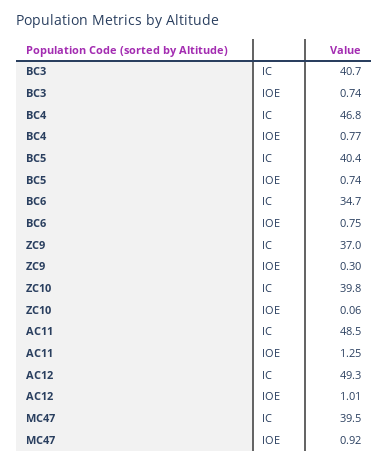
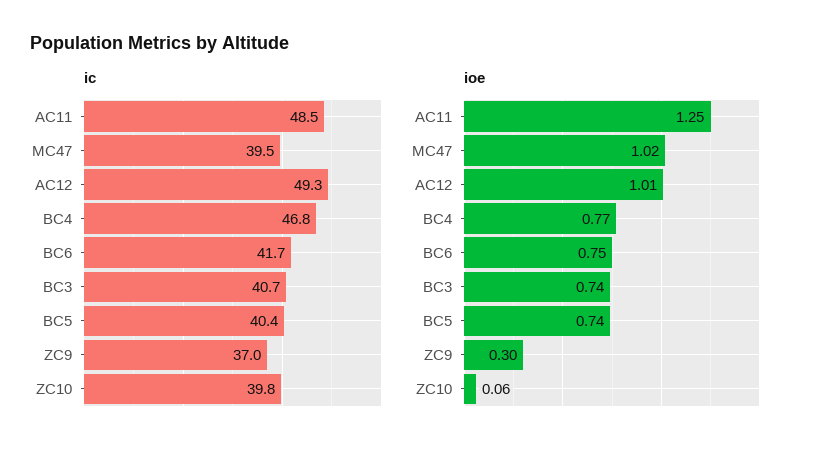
IC, BC6: 34.7 -> 41.7
IOE, MC47: 0.92 -> 1.02

